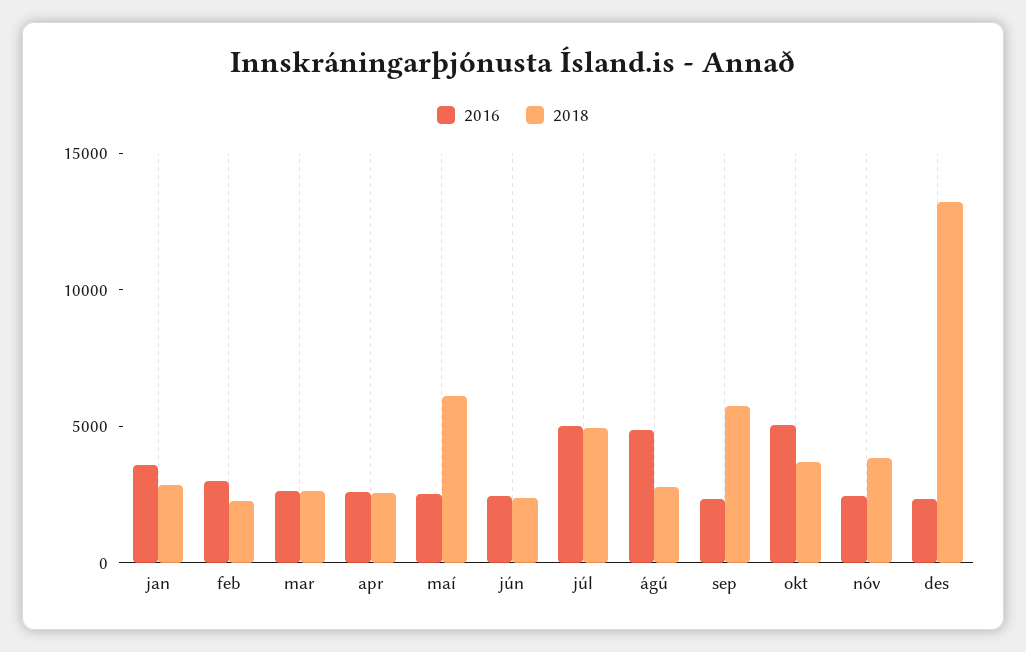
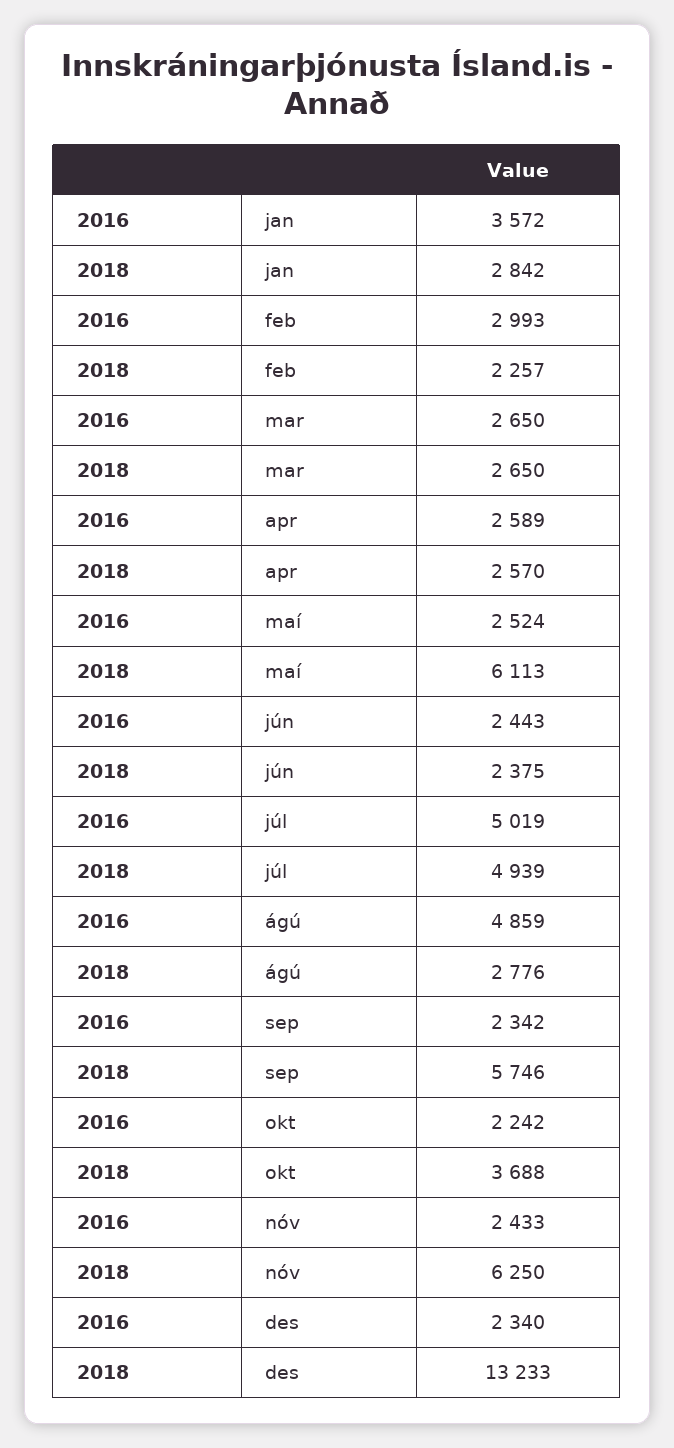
2016, okt: 5000 -> 2242
2018, nóv: 4000 -> 6250

